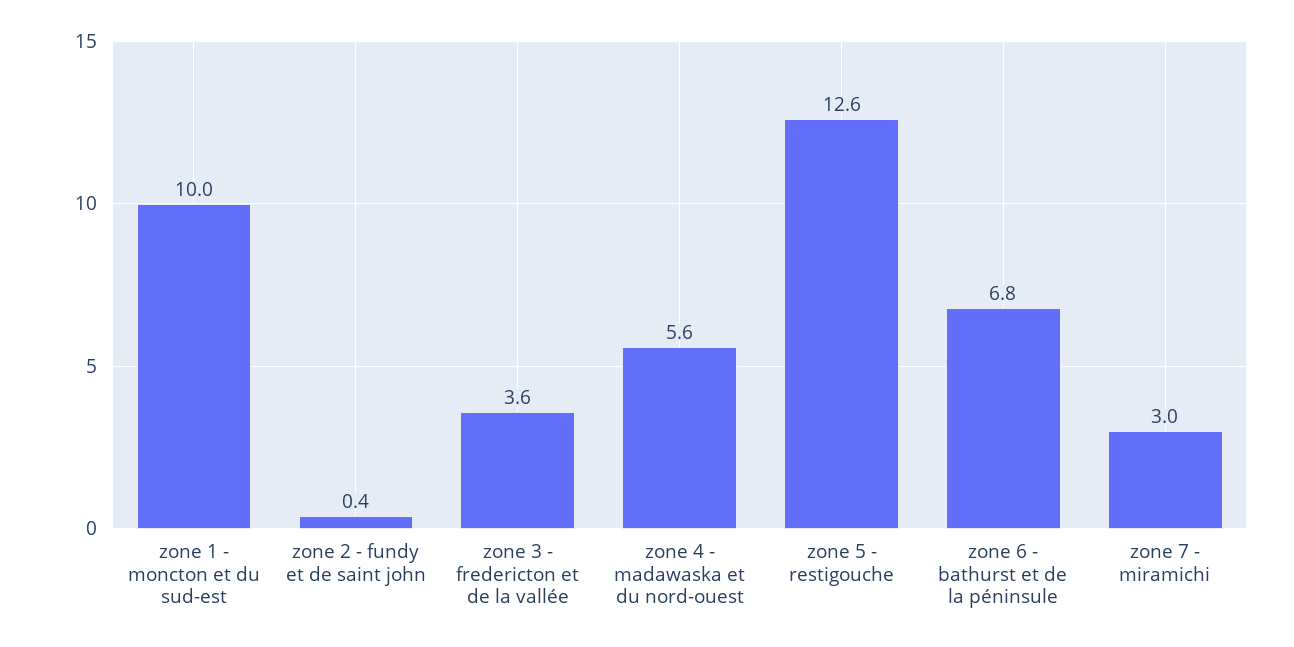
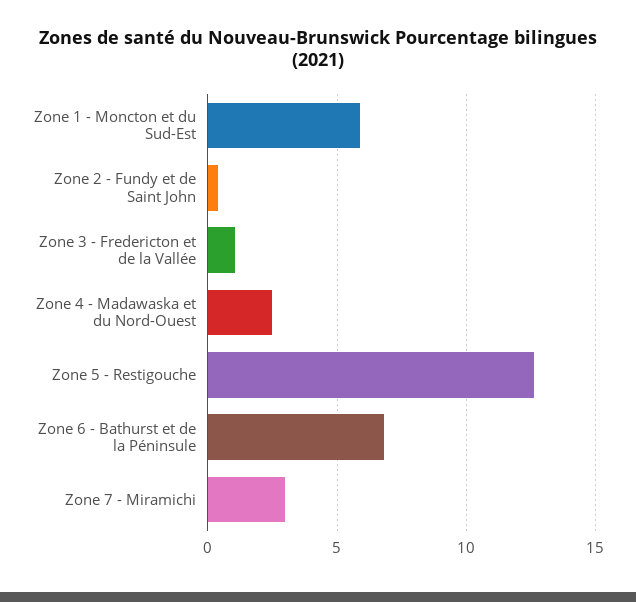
zone 1 - moncton et du sud-est: 10 -> 6
zone 3 - fredericton et de la vallée: 3.6 -> 1
zone 4 - madawaska et du nord-ouest: 5.6 -> 2.5

